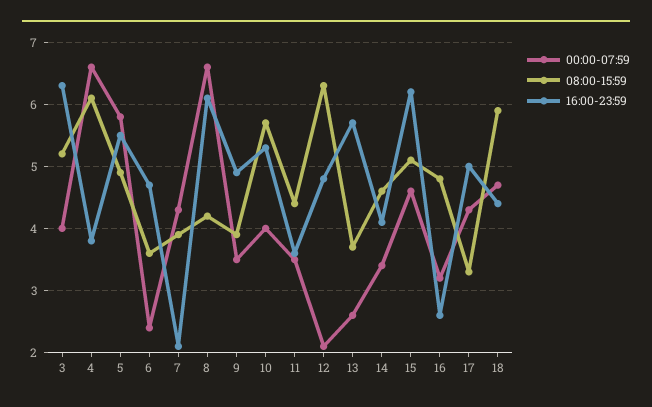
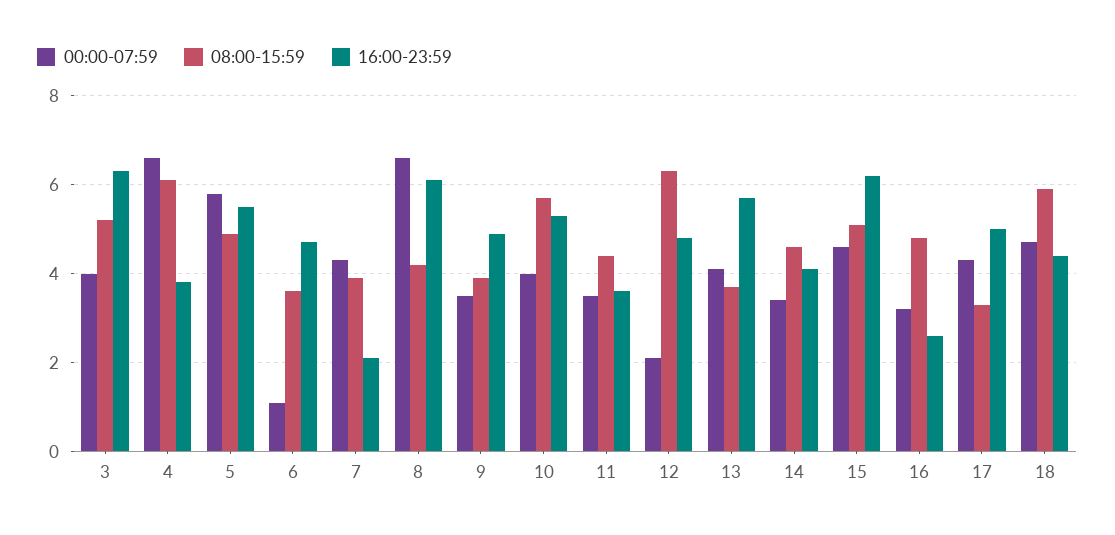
00:00-07:59, 6: 2.4 -> 1
00:00-07:59, 13: 2.6 -> 4

